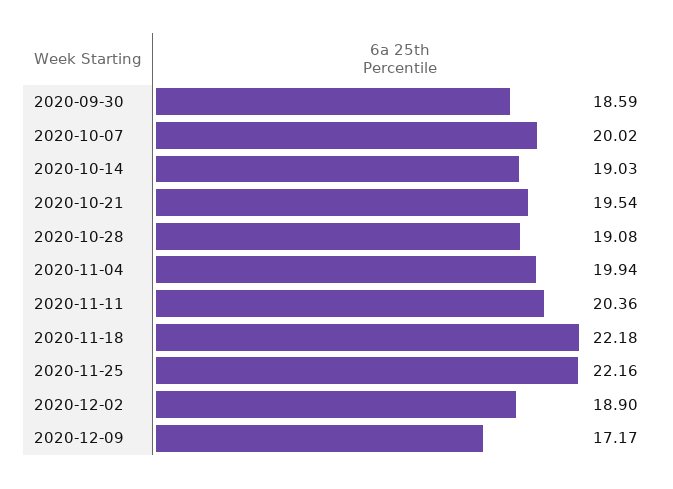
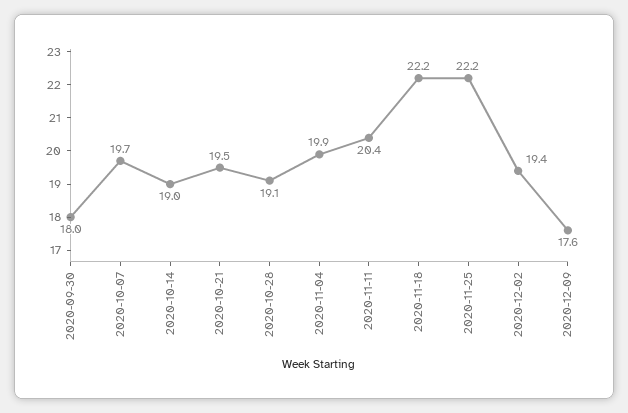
2020-09-30: 18.59 -> 18
2020-10-07: 20.02 -> 19.7
2020-12-02: 18.9 -> 19.4
2020-12-09: 17.17 -> 17.6

